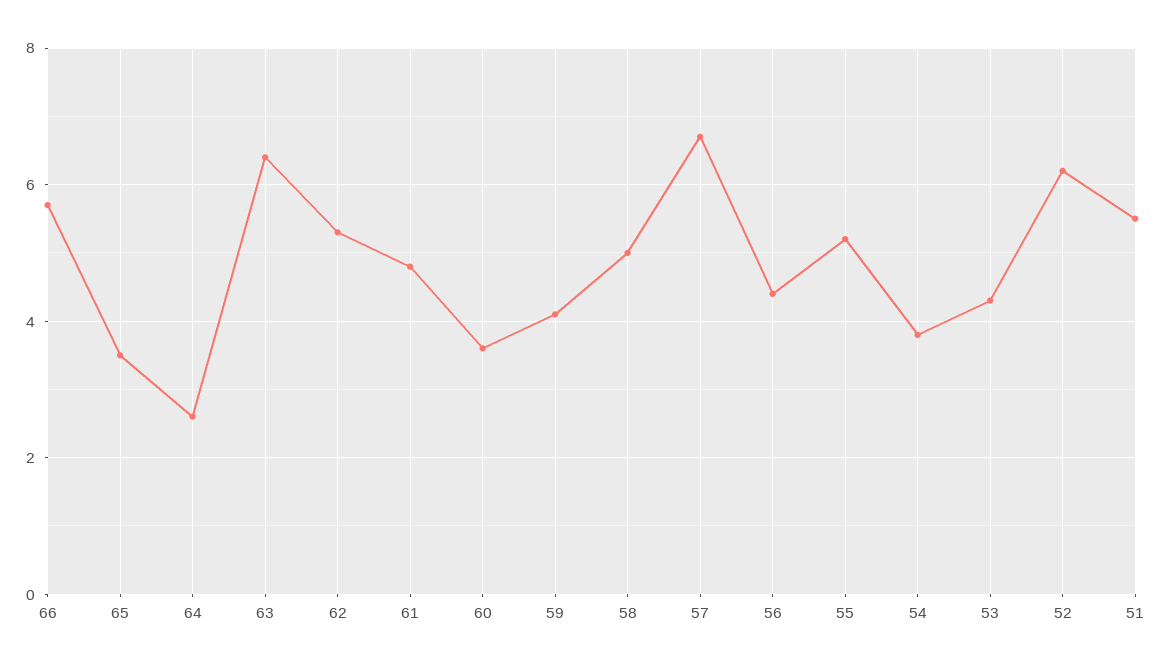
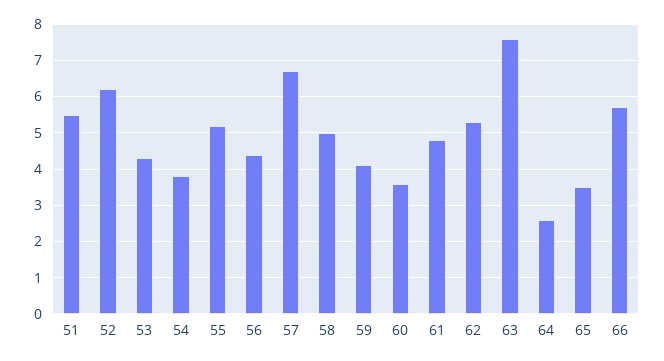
63: 6.5 -> 7.5

